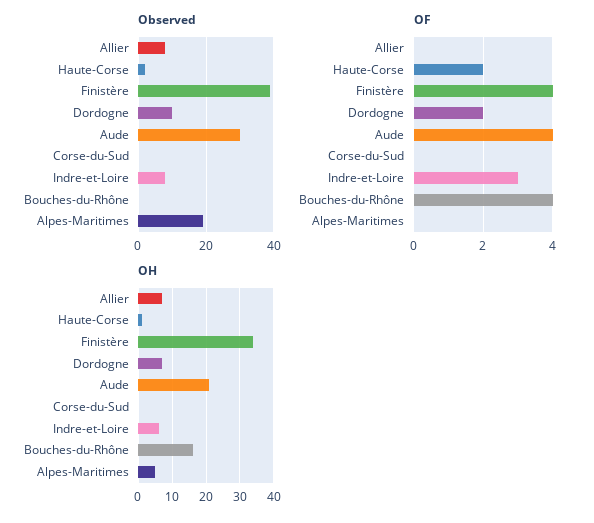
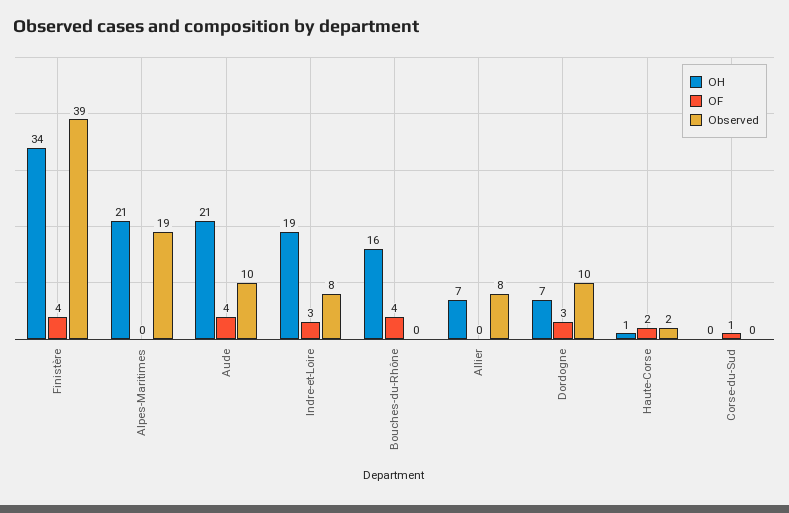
Observed, Aude: 30 -> 10
OF, Dordogne: 2 -> 3
OF, Corse-du-Sud: 0 -> 1
OH, Indre-et-Loire: 5 -> 19
OH, Alpes-Maritimes: 5 -> 21

